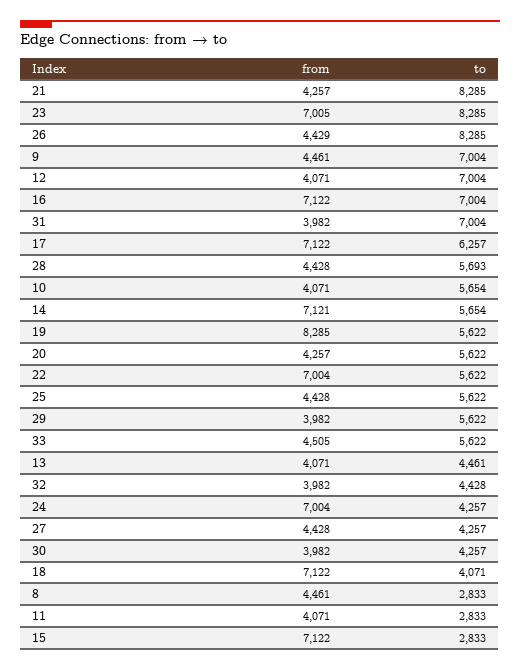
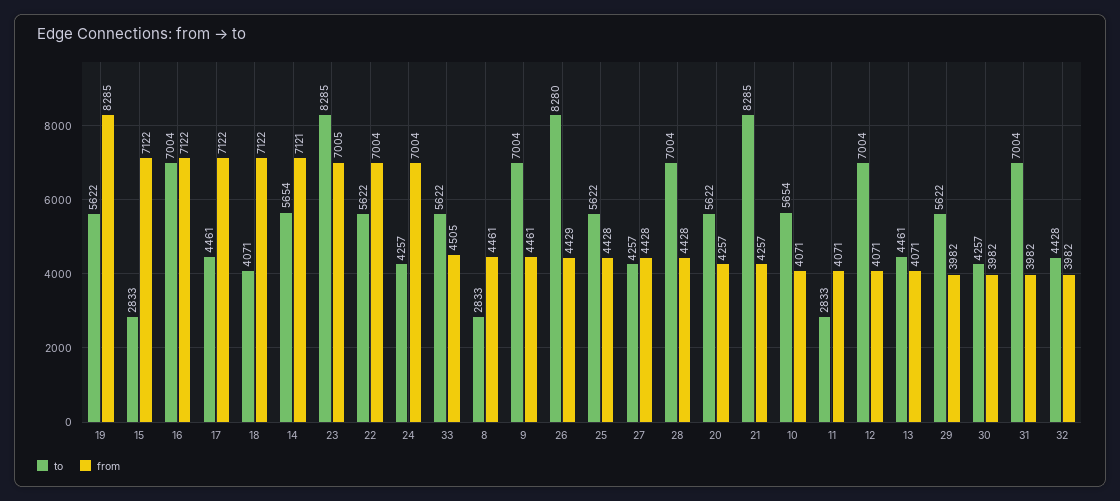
to, 26: 8285 -> 8280
to, 17: 6257 -> 4461
to, 28: 5693 -> 7004

